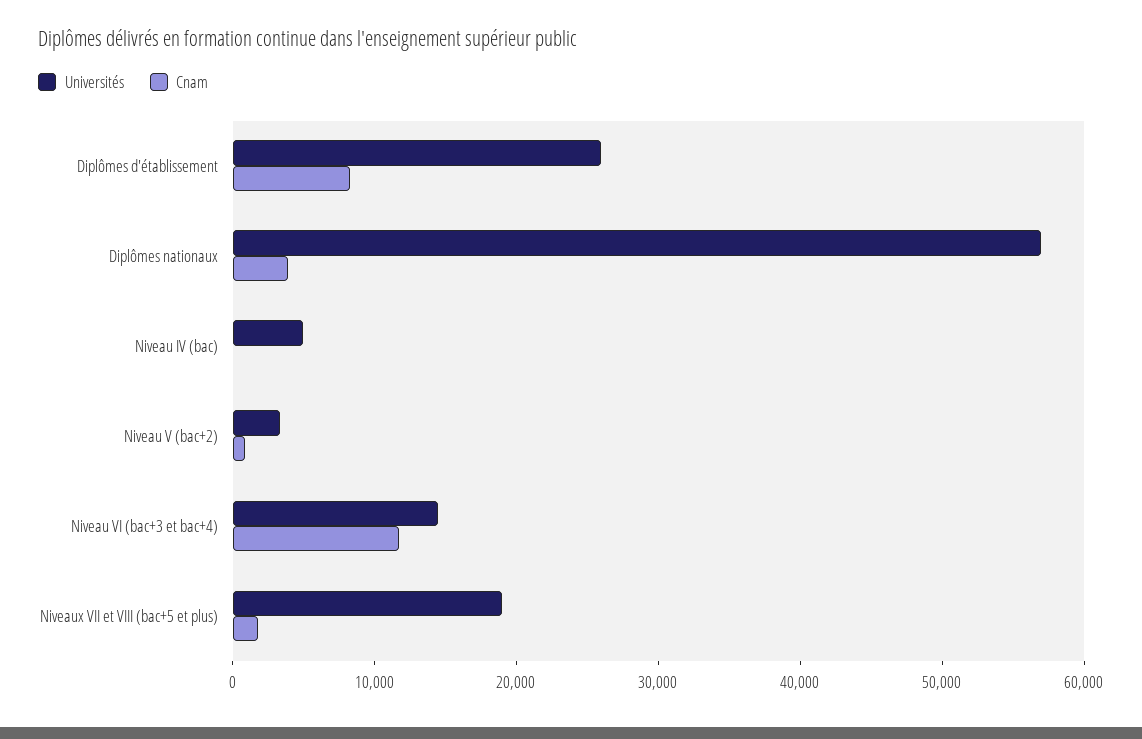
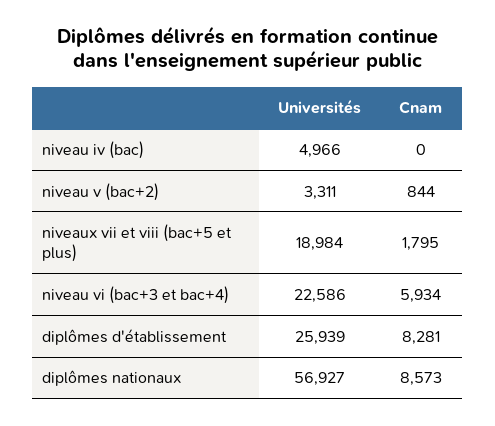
Cnam, Diplômes nationaux: 4000 -> 8573
Universités, Niveau VI (bac+3 et bac+4): 14000 -> 22586
Cnam, Niveau VI (bac+3 et bac+4): 12000 -> 5934

